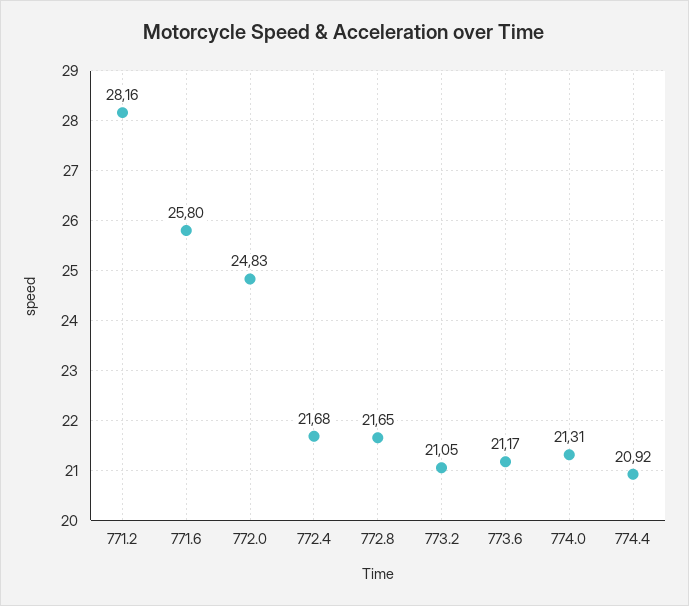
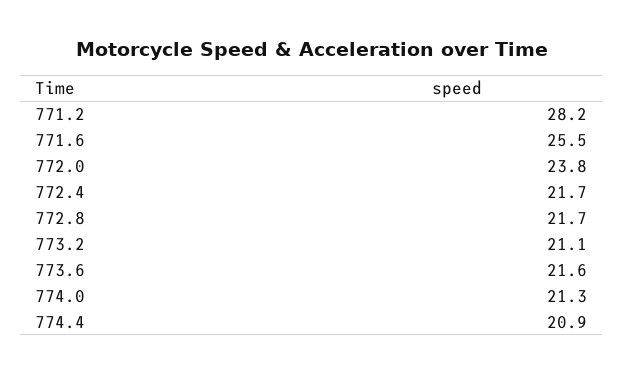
771.6: 25.8 -> 25.5
772.0: 24.83 -> 23.8
773.6: 21.17 -> 21.6

